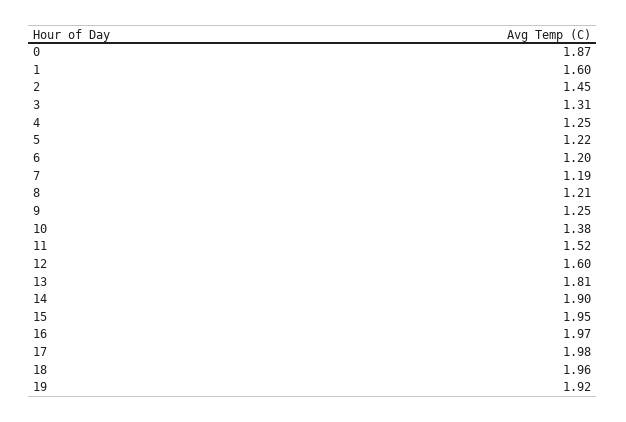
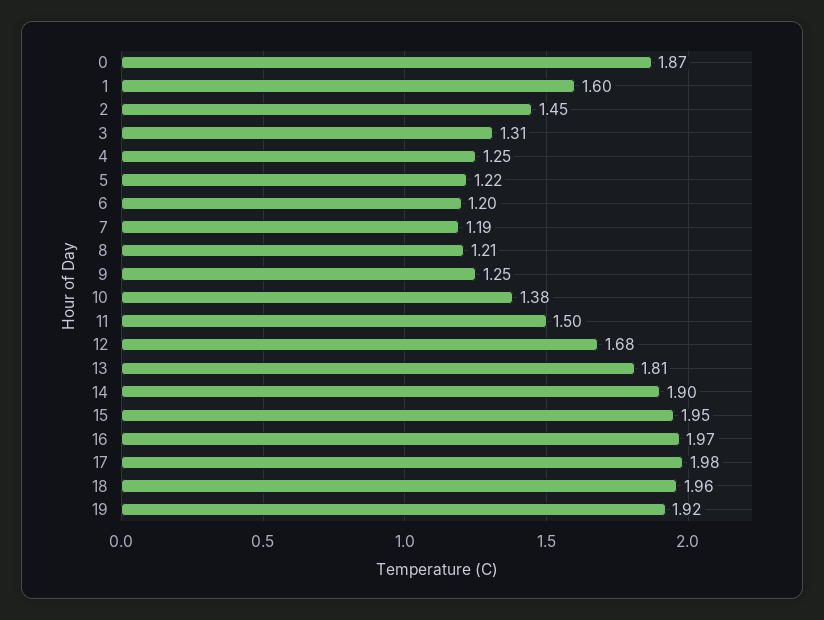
11: 1.52 -> 1.5
12: 1.6 -> 1.68

